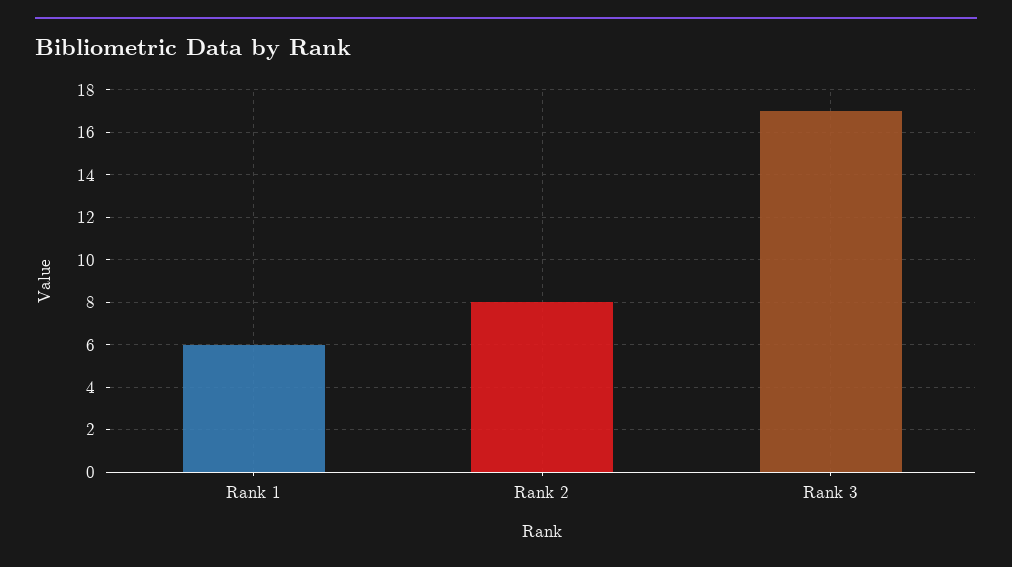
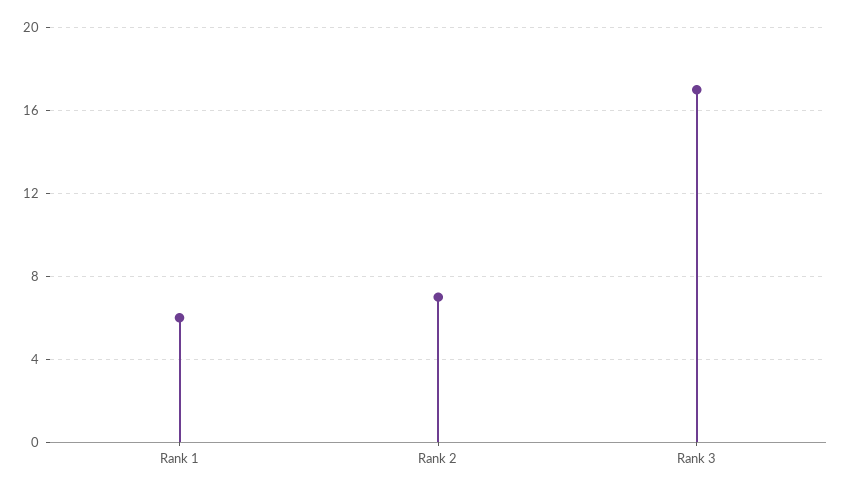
Rank 2: 8 -> 7

